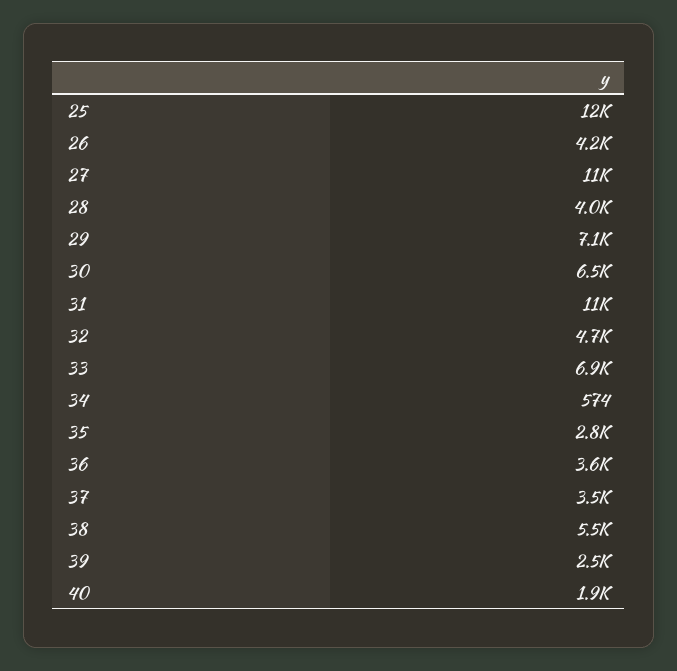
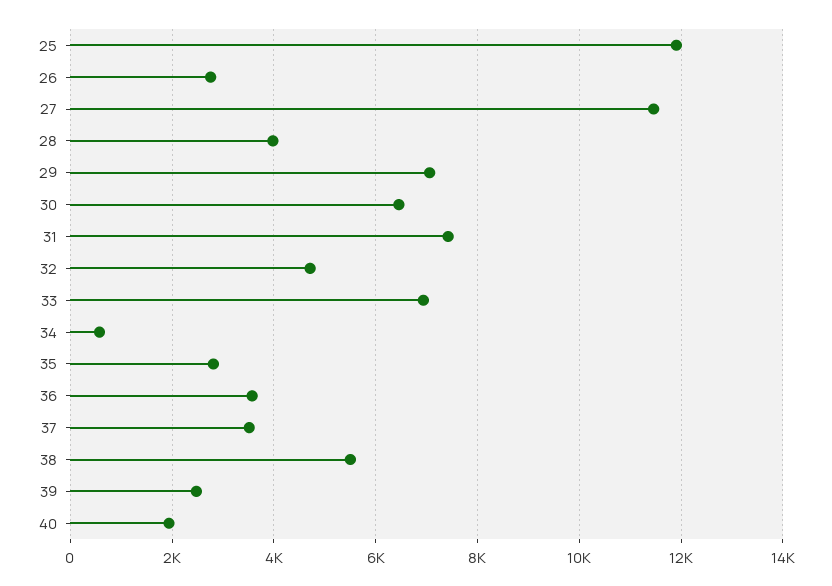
26: 4200 -> 2800
31: 11000 -> 7400

